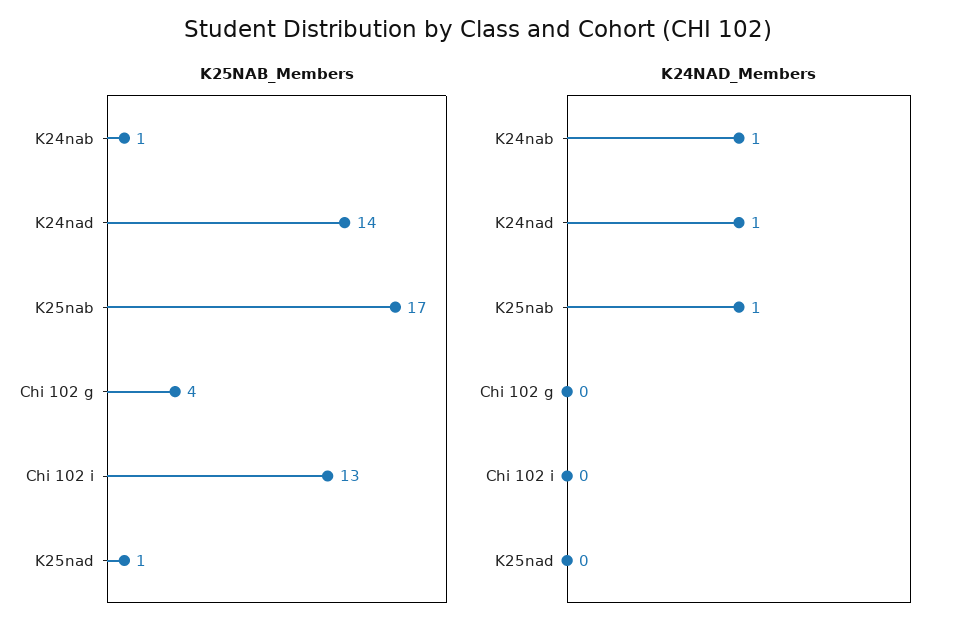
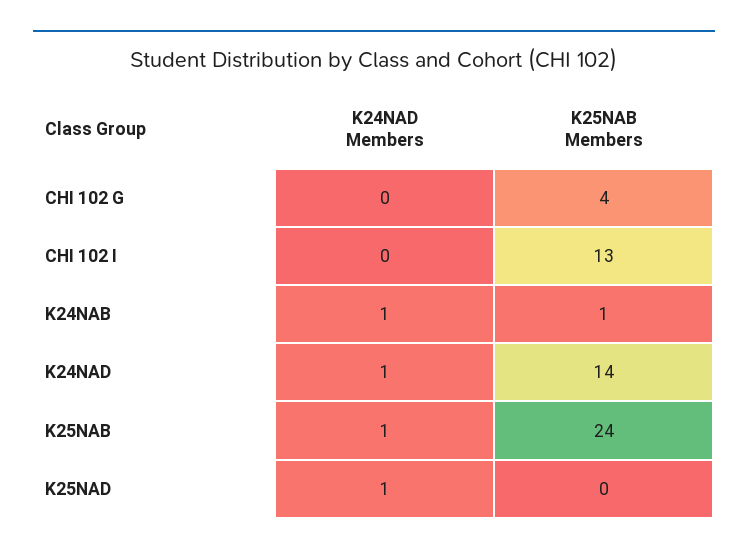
K25NAB_Members, K25nab: 17 -> 24
K25NAB_Members, K25nad: 1 -> 0
K24NAD_Members, K25nad: 0 -> 1

